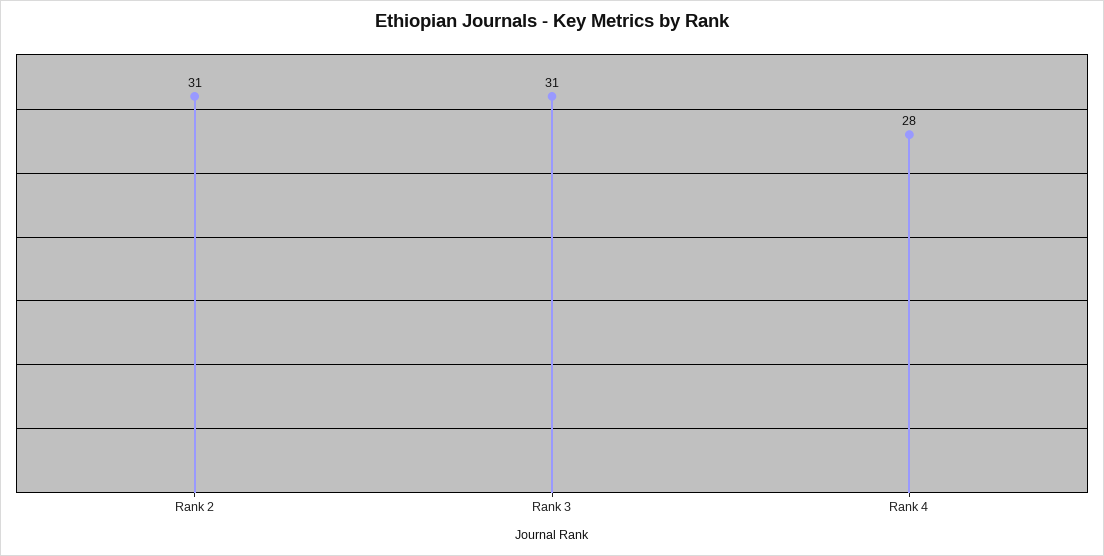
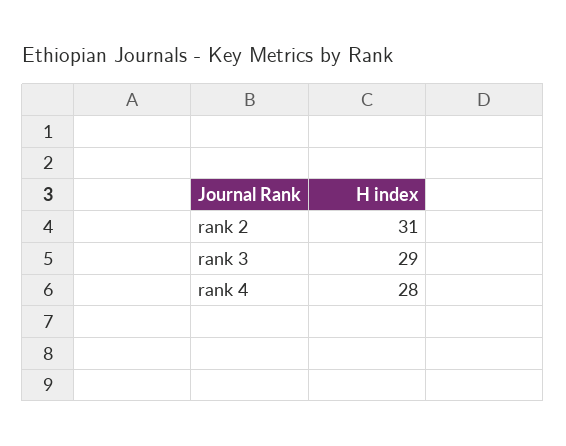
Rank 3: 31 -> 29

